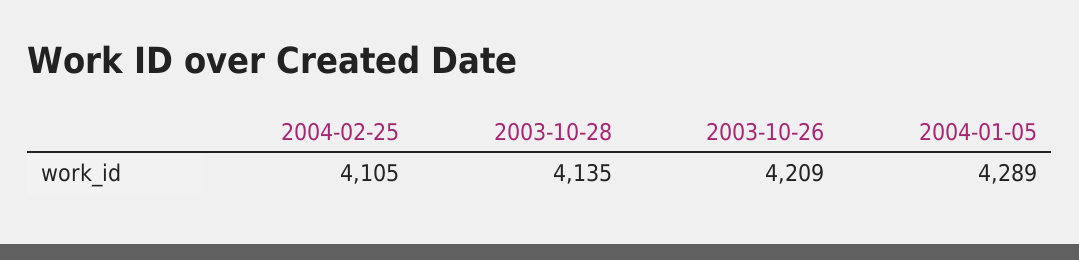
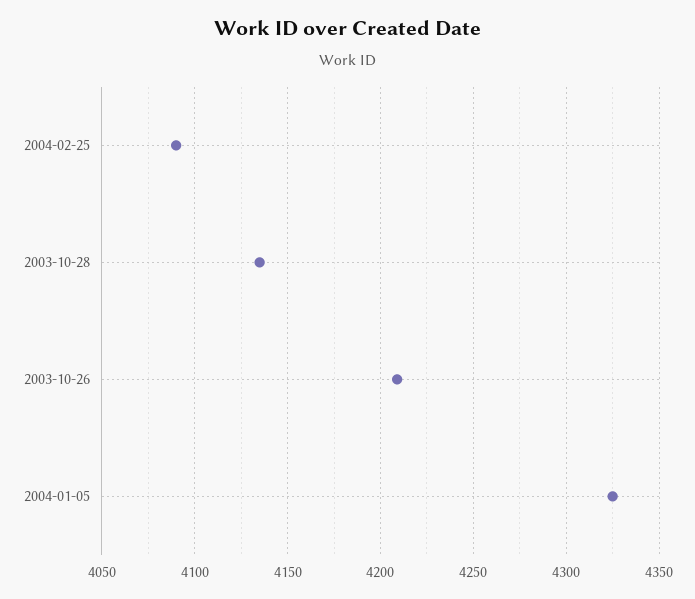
2004-02-25: 4105 -> 4090
2004-01-05: 4289 -> 4325

